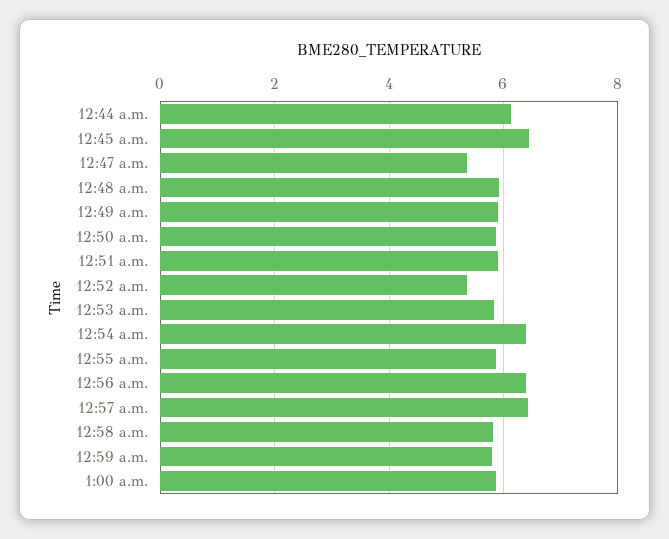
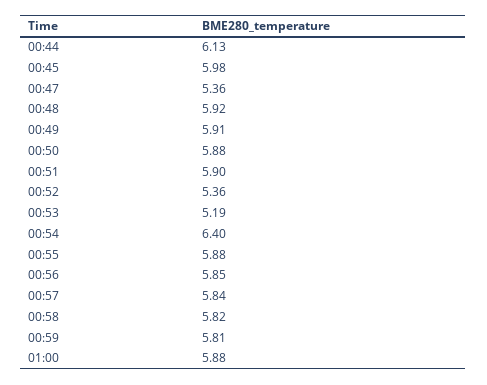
12:45 a.m.: 6.4 -> 5.98
12:53 a.m.: 5.8 -> 5.19
12:56 a.m.: 6.4 -> 5.85
12:57 a.m.: 6.4 -> 5.84

